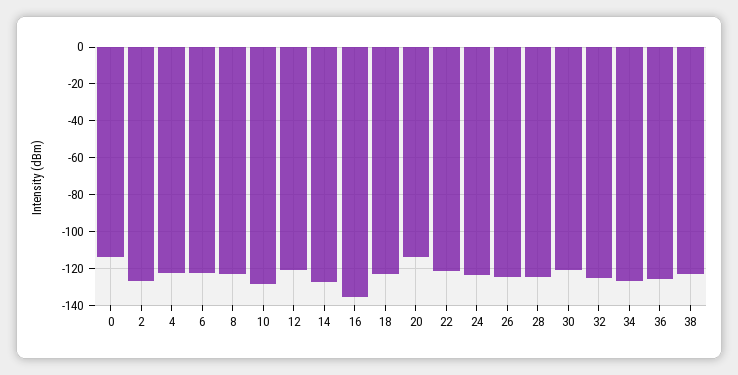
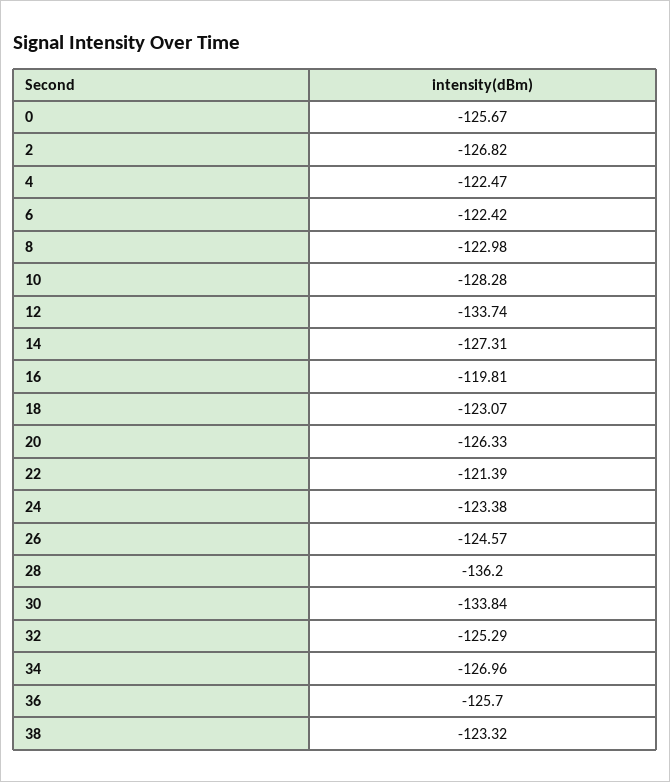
0: -115 -> -125.67
12: -120 -> -133.74
16: -135 -> -119.81
20: -115 -> -126.33
28: -125 -> -136.2
30: -120 -> -133.84

